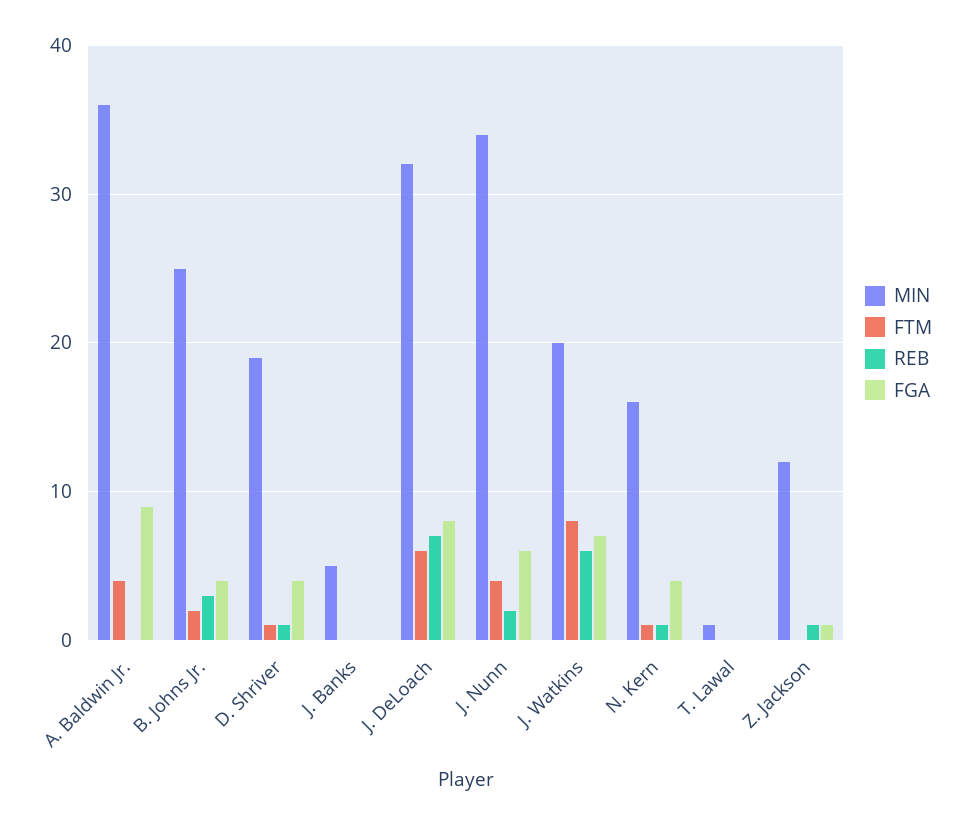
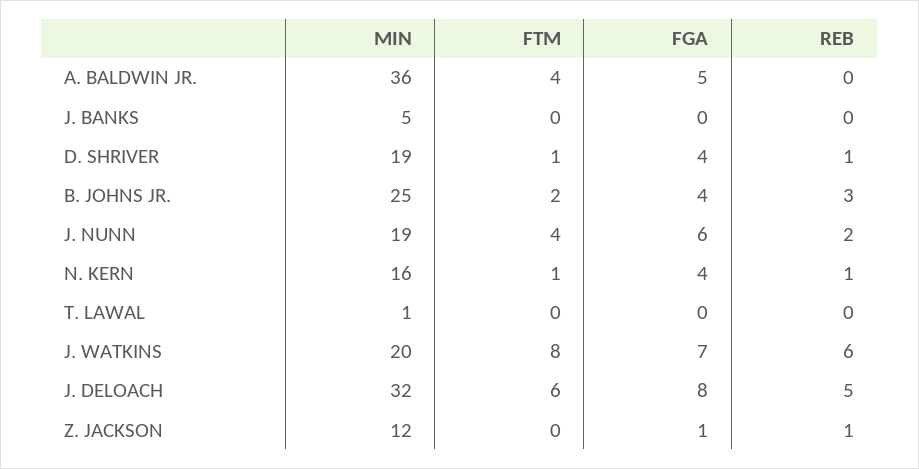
FGA, A. Baldwin Jr.: 9 -> 5
REB, J. DeLoach: 7 -> 5
MIN, J. Nunn: 34 -> 19

